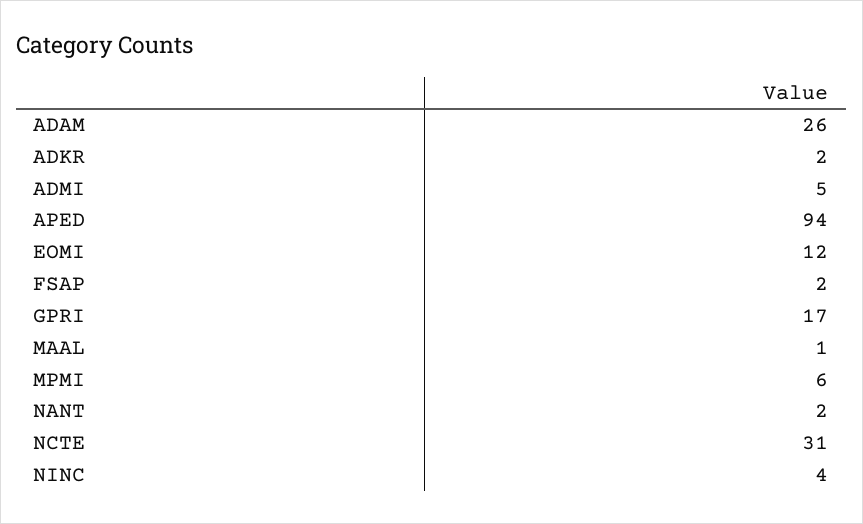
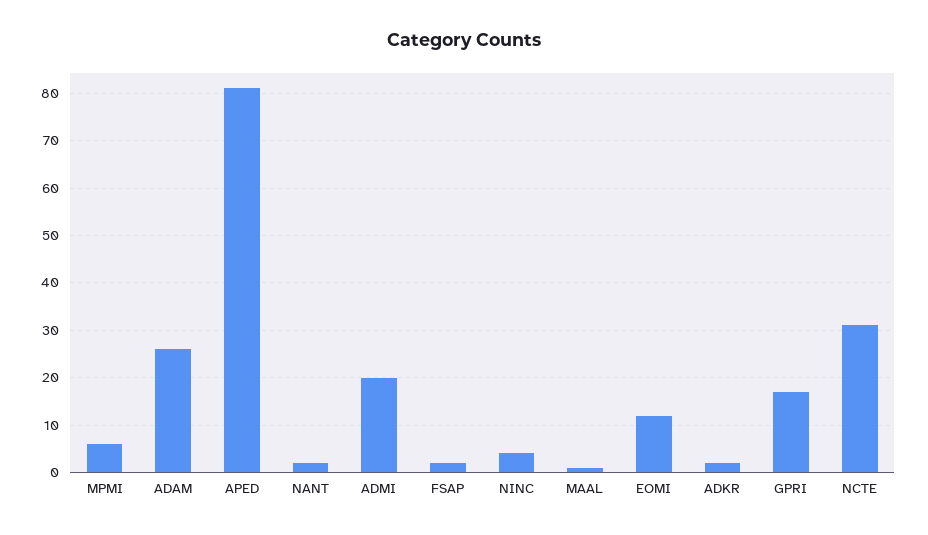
ADMI: 5 -> 20
APED: 94 -> 80

